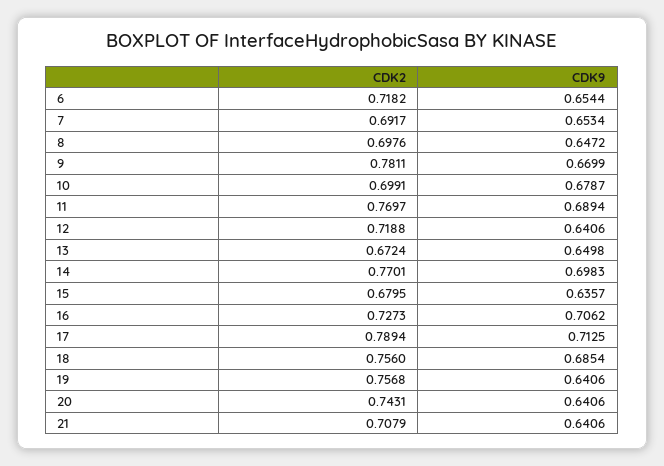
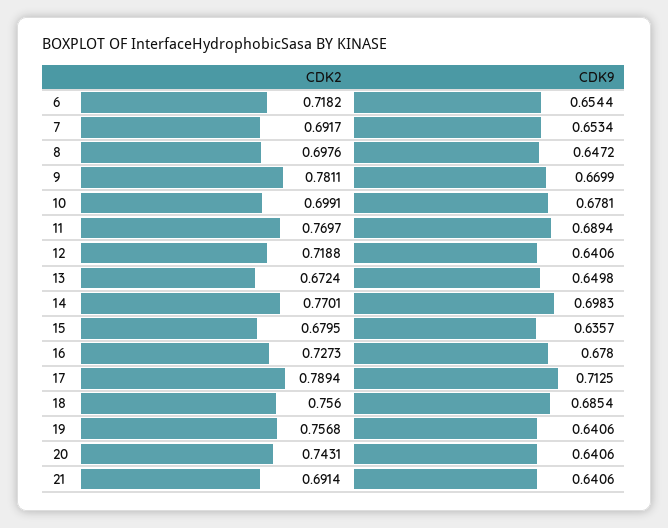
CDK9, 10: 0.6787 -> 0.6781
CDK9, 16: 0.7062 -> 0.678
CDK2, 21: 0.7079 -> 0.6914

